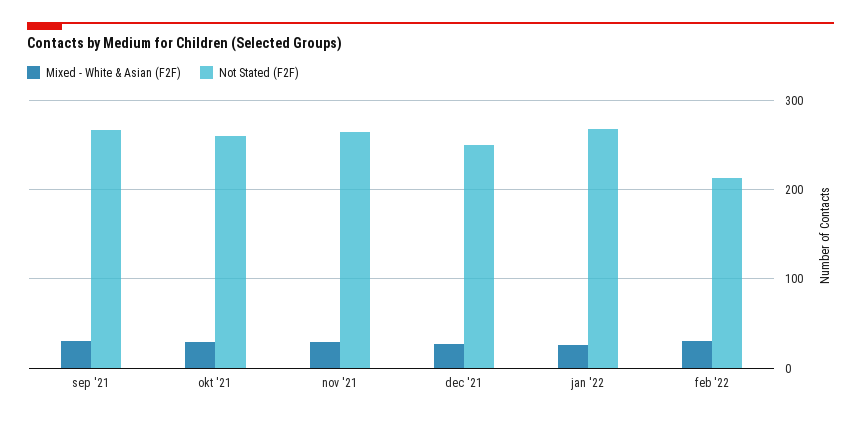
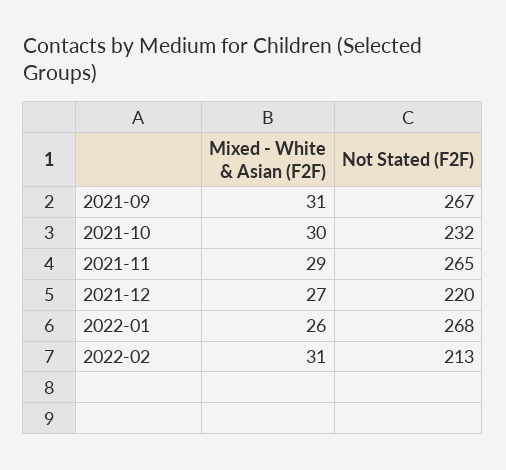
Not Stated (F2F), okt '21: 260 -> 232
Not Stated (F2F), dec '21: 250 -> 220

